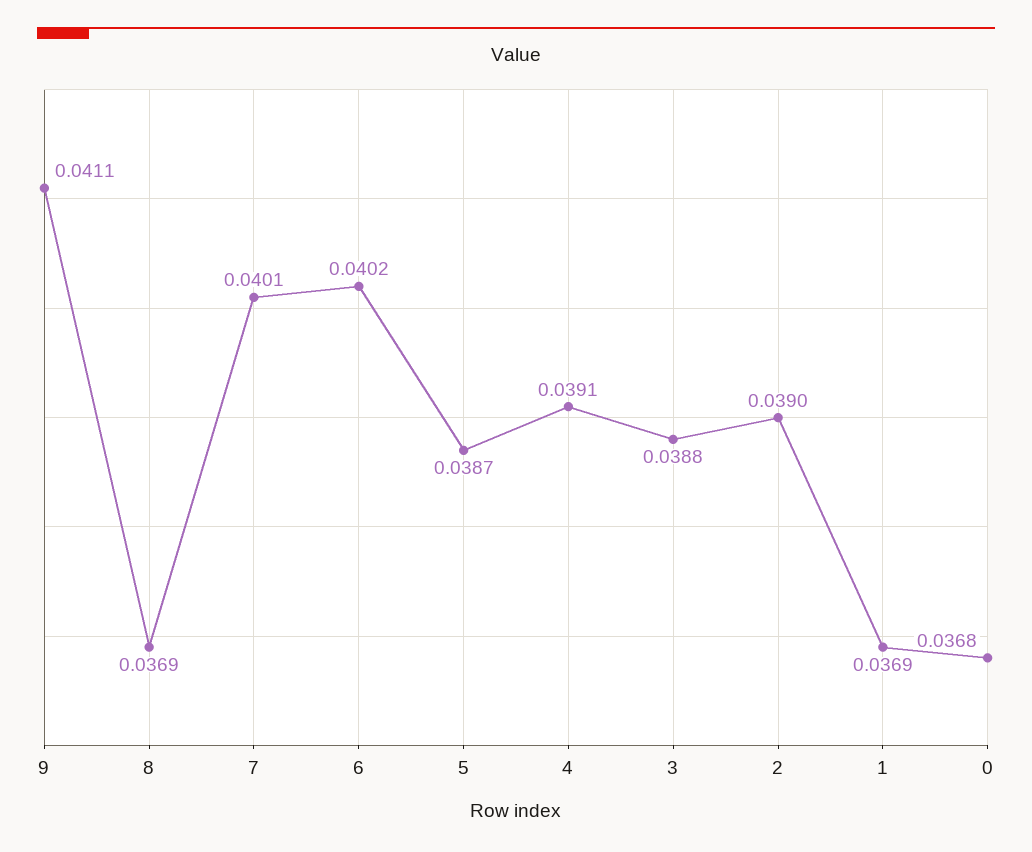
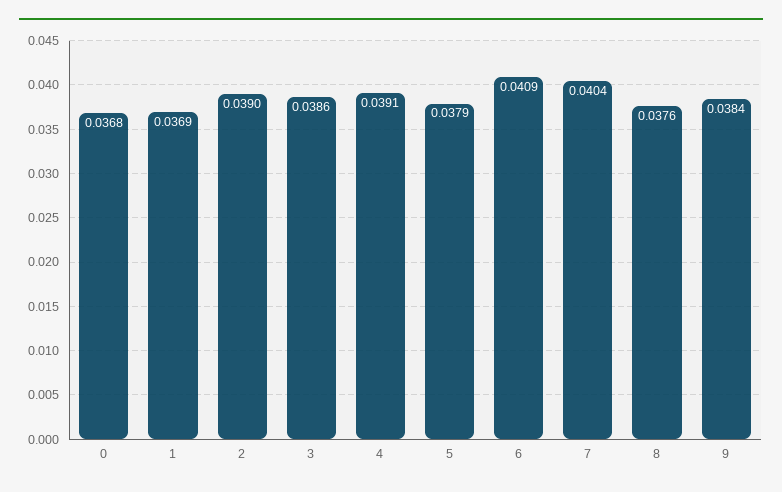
9: 0.0411 -> 0.0384
8: 0.0369 -> 0.0376
7: 0.0401 -> 0.0404
6: 0.0402 -> 0.0409
5: 0.0387 -> 0.0379
3: 0.0388 -> 0.0386

